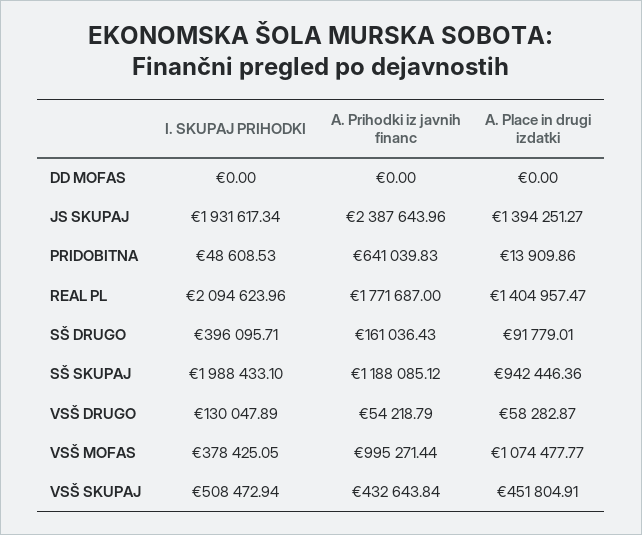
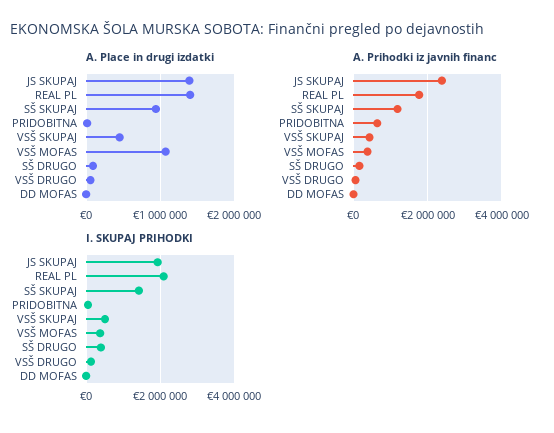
I. SKUPAJ PRIHODKI, SŠ SKUPAJ: 1988433.1 -> 1400000
A. Prihodki iz javnih financ, VSŠ MOFAS: 995271.44 -> 400000

